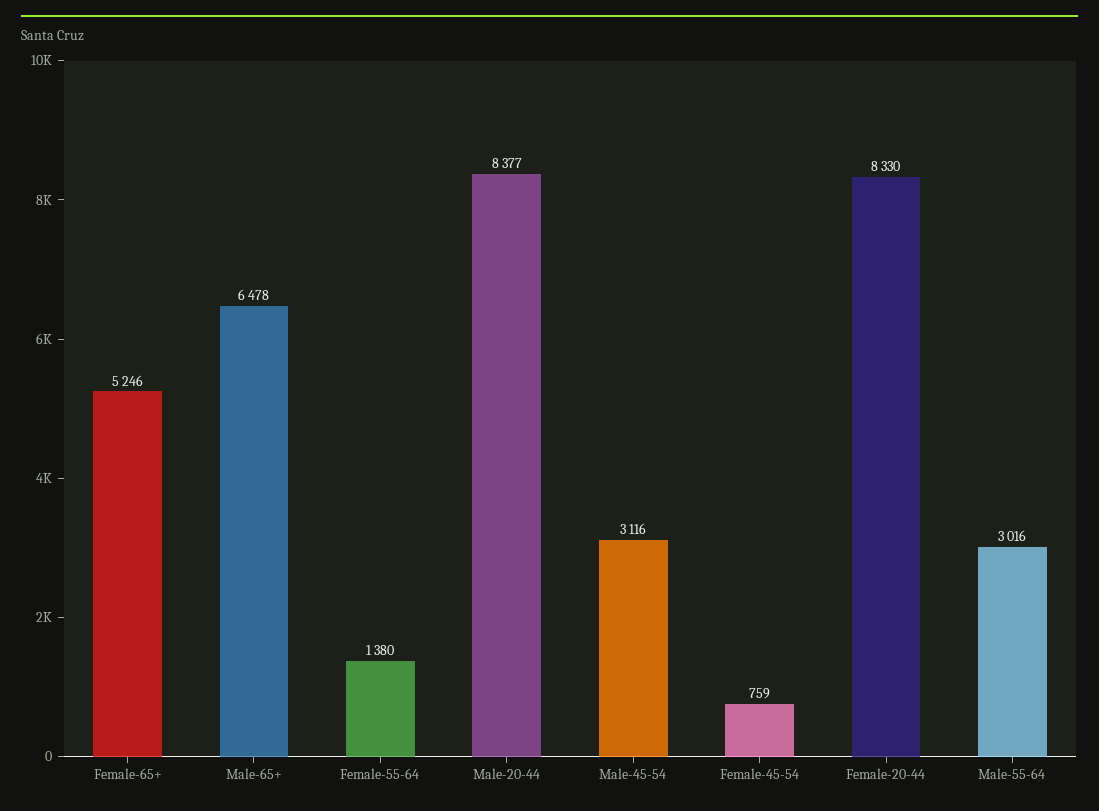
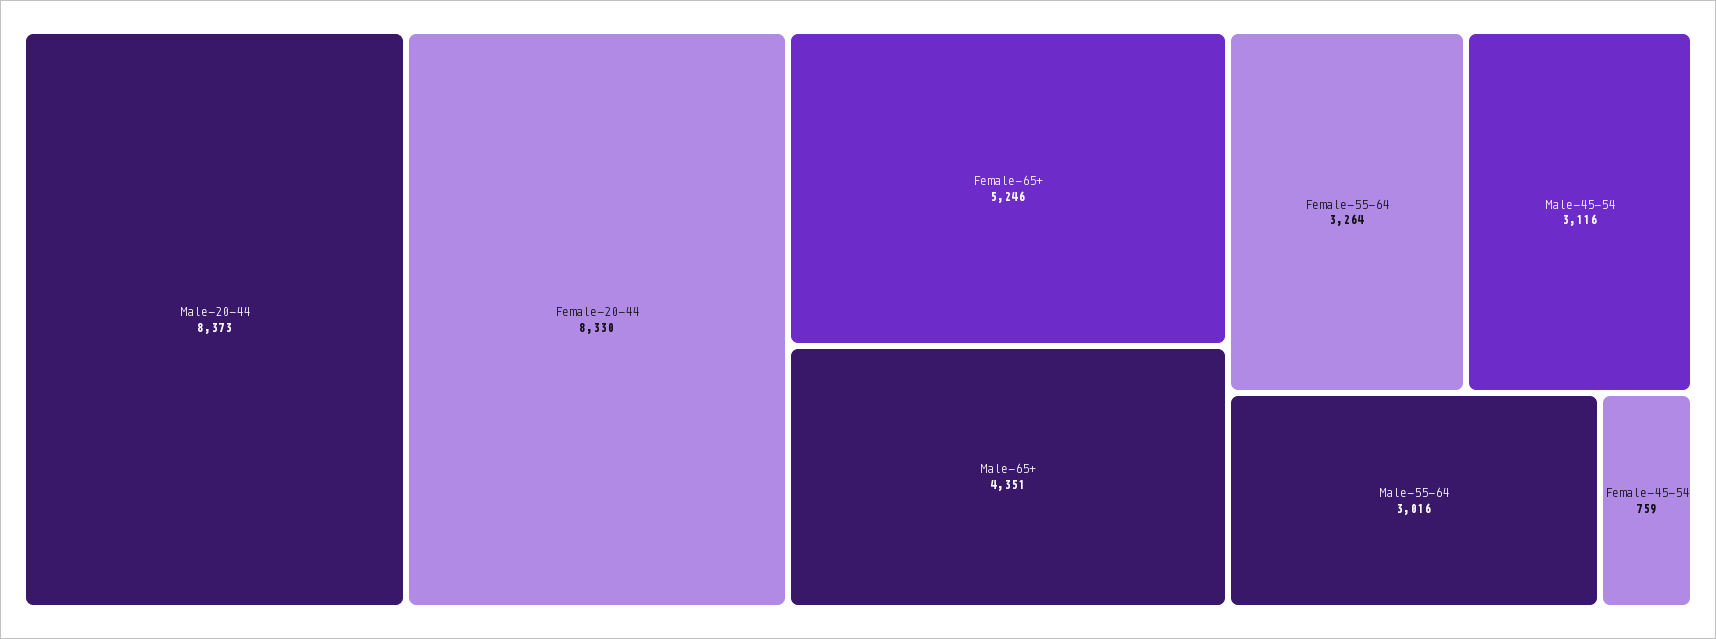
Male-65+: 6478 -> 4351
Female-55-64: 1380 -> 3264
Male-20-44: 8377 -> 8373

